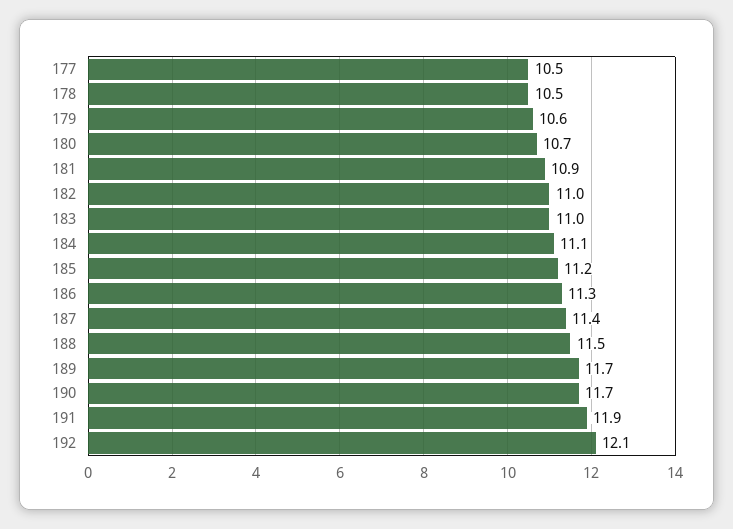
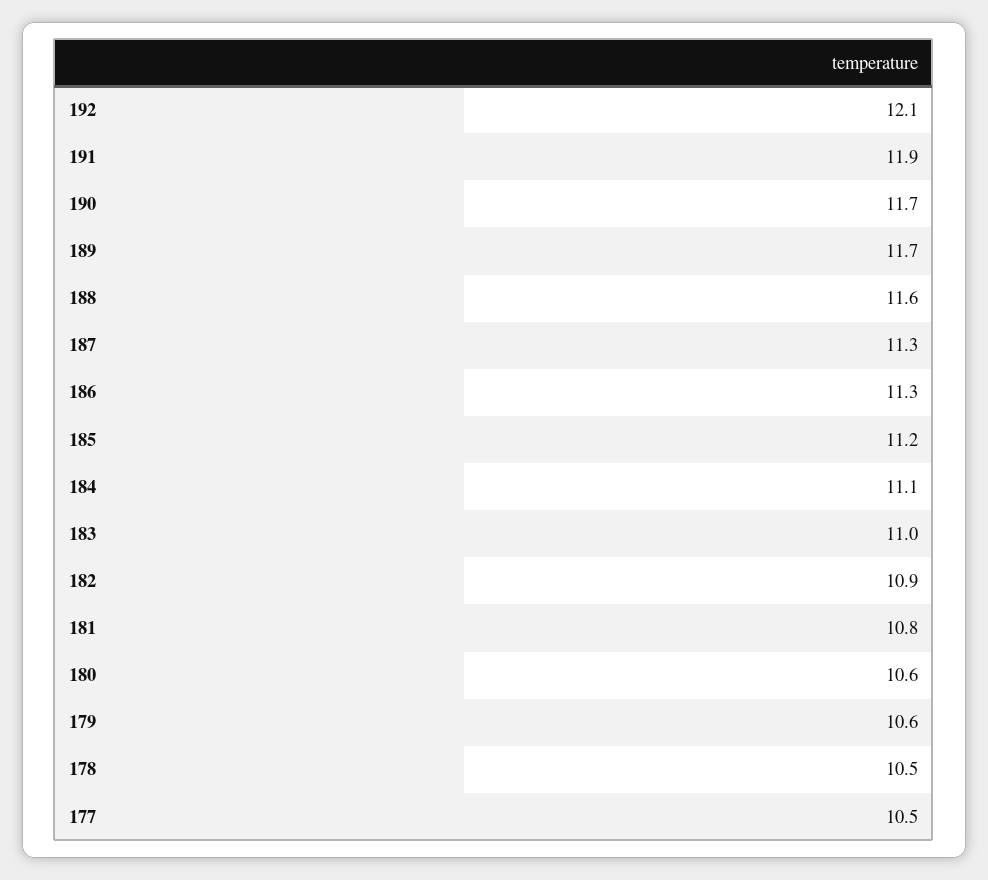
180: 10.7 -> 10.6
181: 10.9 -> 10.8
182: 11 -> 10.9
187: 11.4 -> 11.3
188: 11.5 -> 11.6

